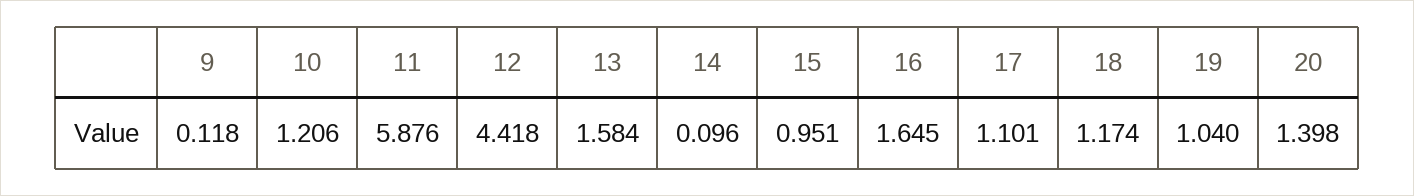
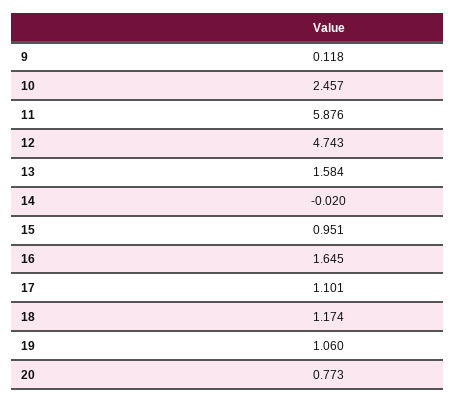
10: 1.206 -> 2.457
12: 4.418 -> 4.743
14: 0.096 -> -0.02
19: 1.04 -> 1.06
20: 1.398 -> 0.773

